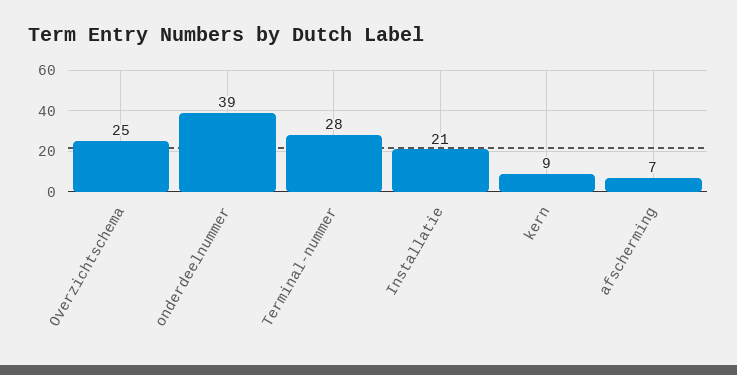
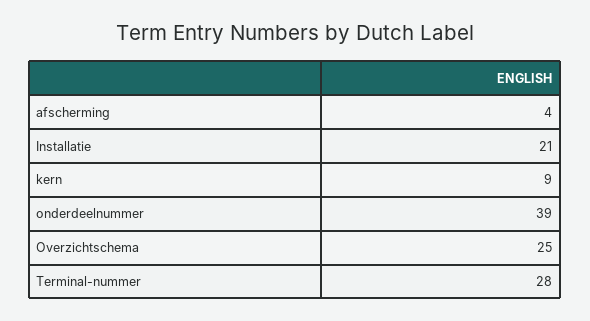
afscherming: 7 -> 4

